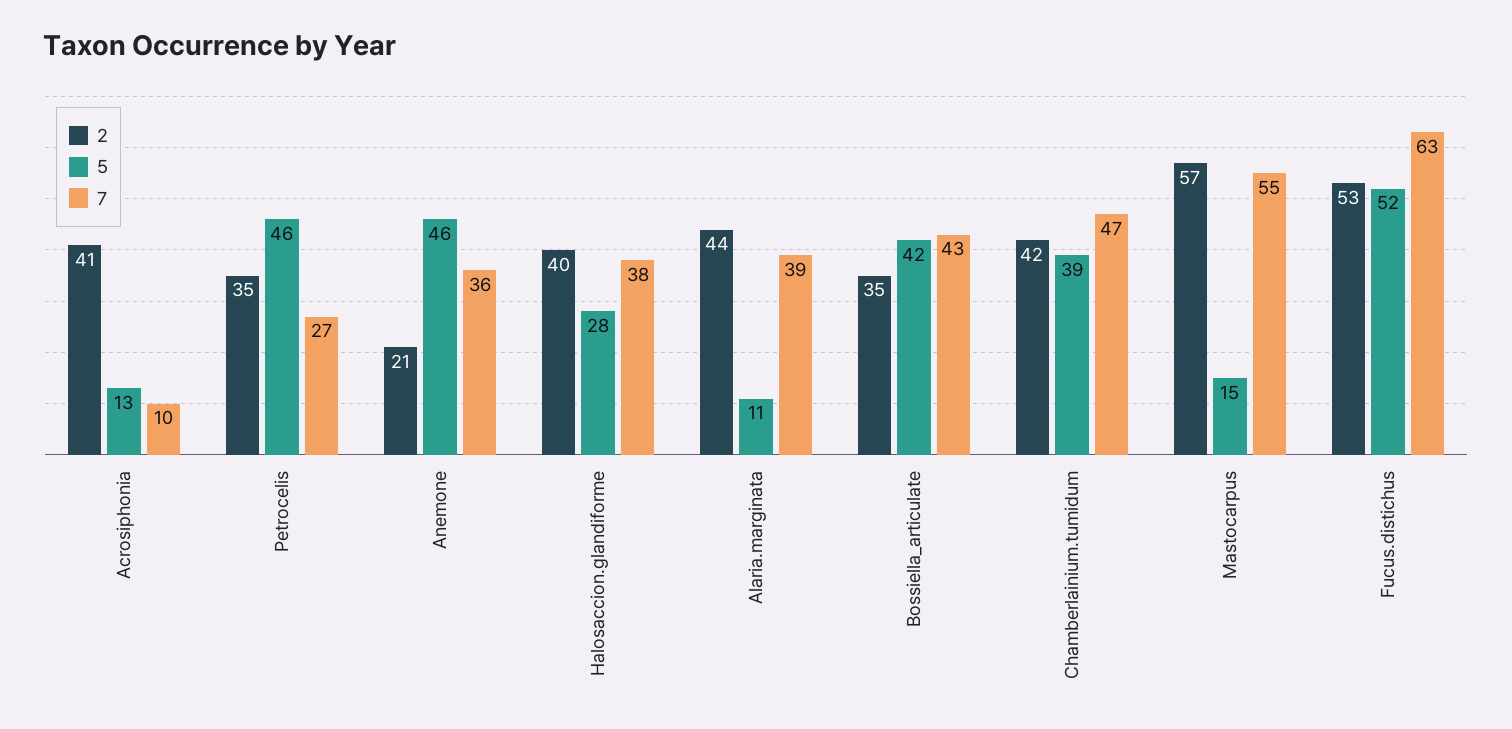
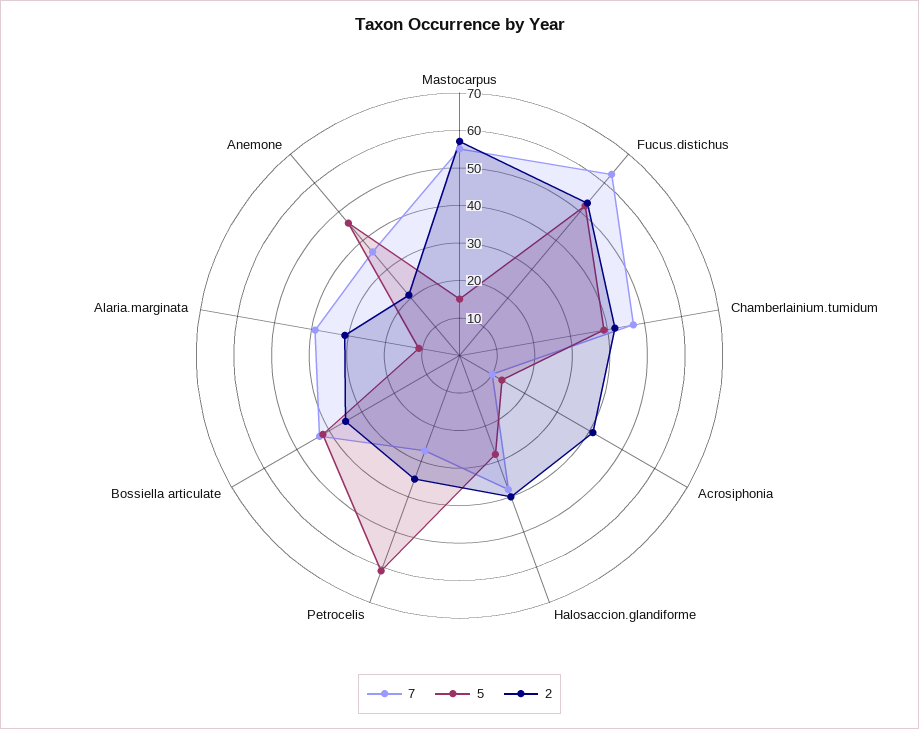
5, Petrocelis: 46 -> 60
2, Alaria.marginata: 44 -> 30

